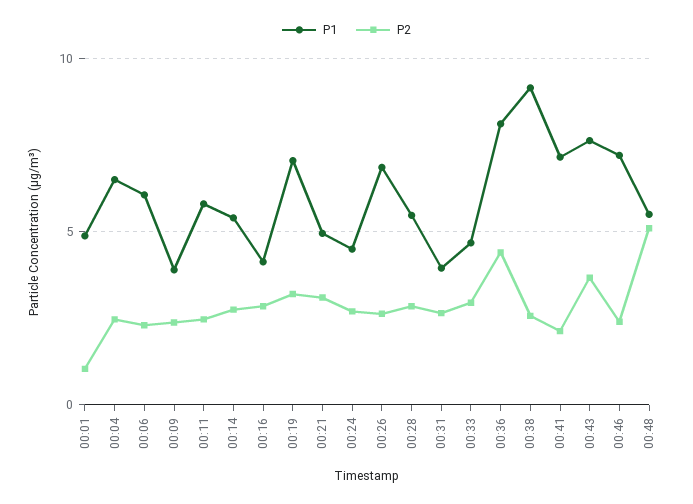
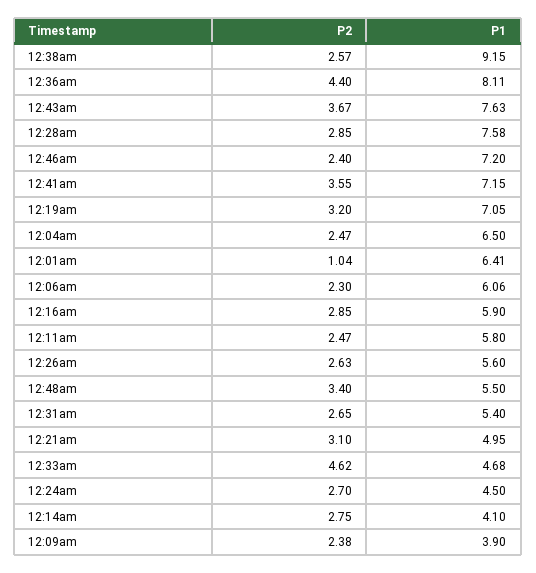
P1, 00:01: 5 -> 6.41
P1, 00:14: 5.5 -> 4.1
P1, 00:16: 4 -> 5.9
P1, 00:26: 7 -> 5.6
P1, 00:28: 5.5 -> 7.58
P1, 00:31: 4 -> 5.4
P2, 00:33: 3 -> 4.62
P2, 00:41: 2 -> 3.55
P2, 00:48: 5 -> 3.4

